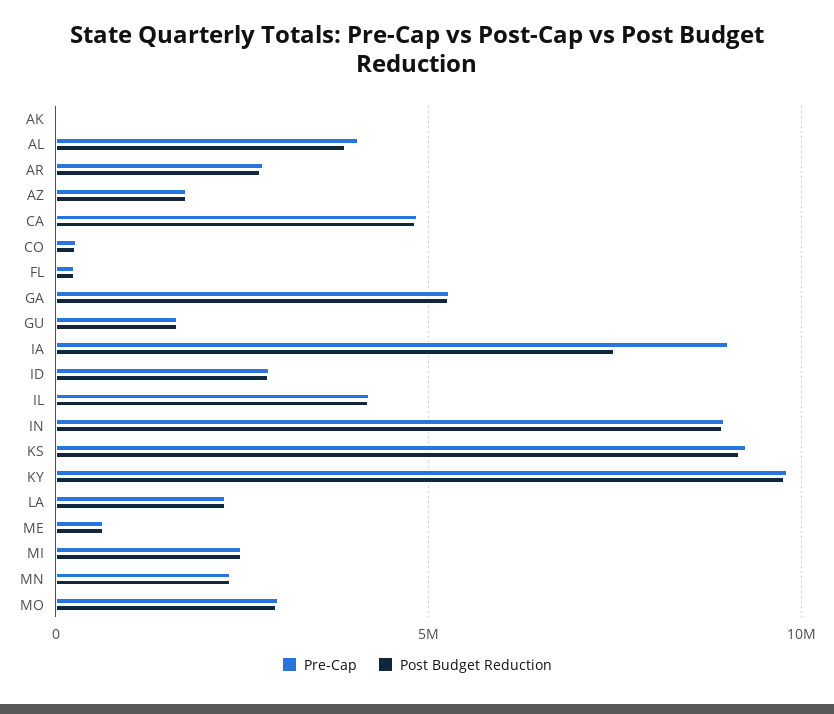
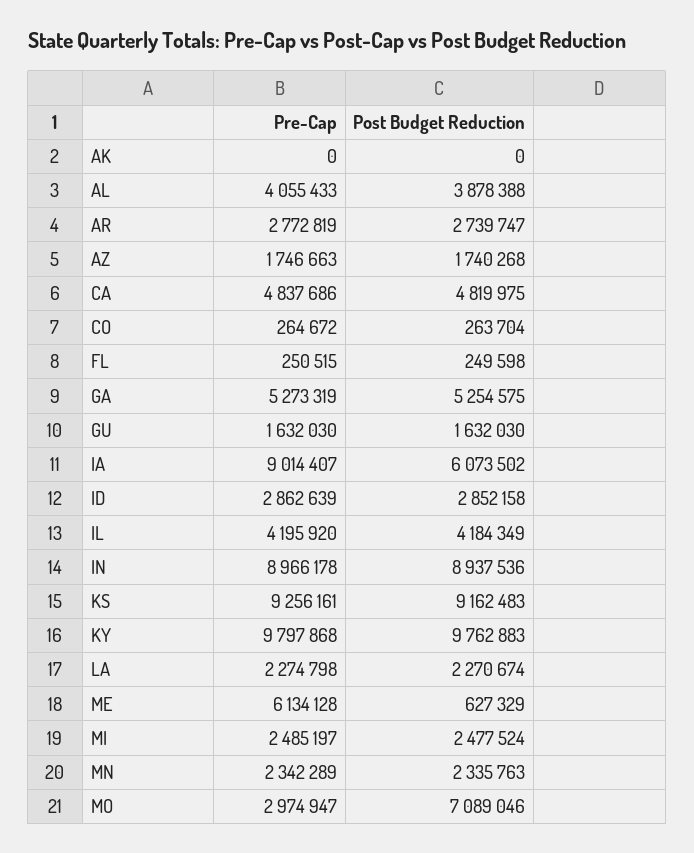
Post Budget Reduction, IA: 7500000 -> 6073502
Pre-Cap, ME: 500000 -> 6134128
Post Budget Reduction, MO: 3000000 -> 7089046

